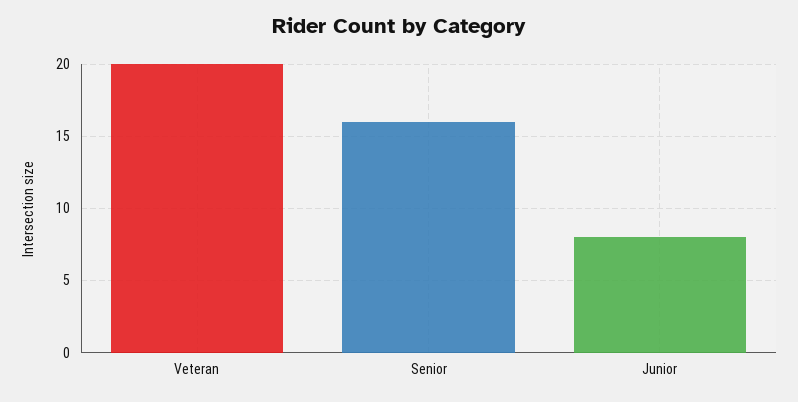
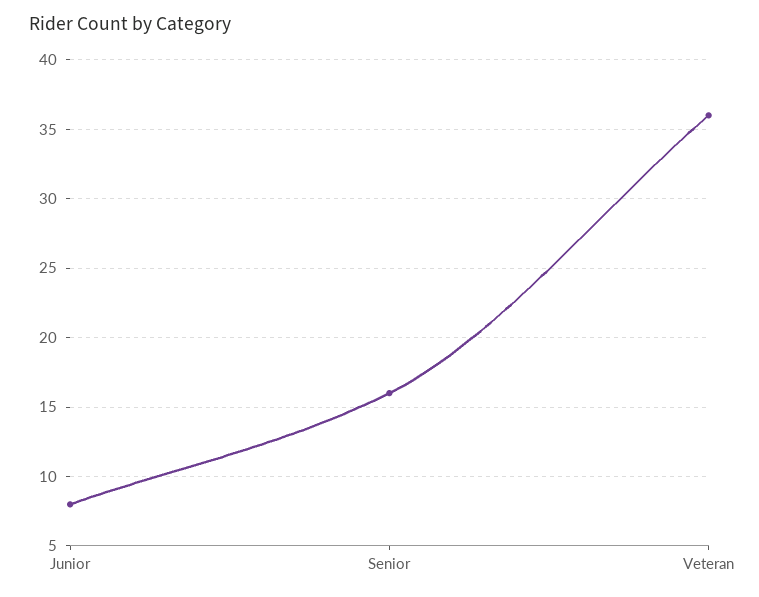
Veteran: 20 -> 36

